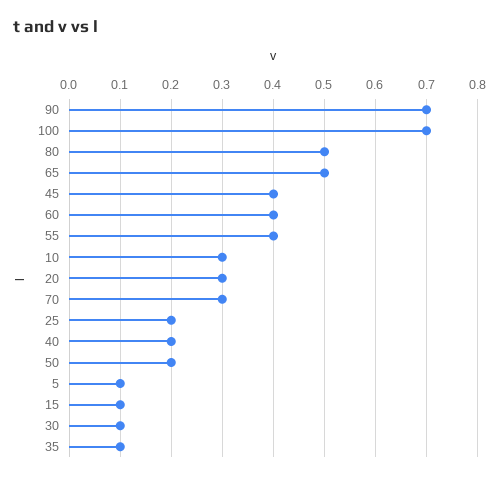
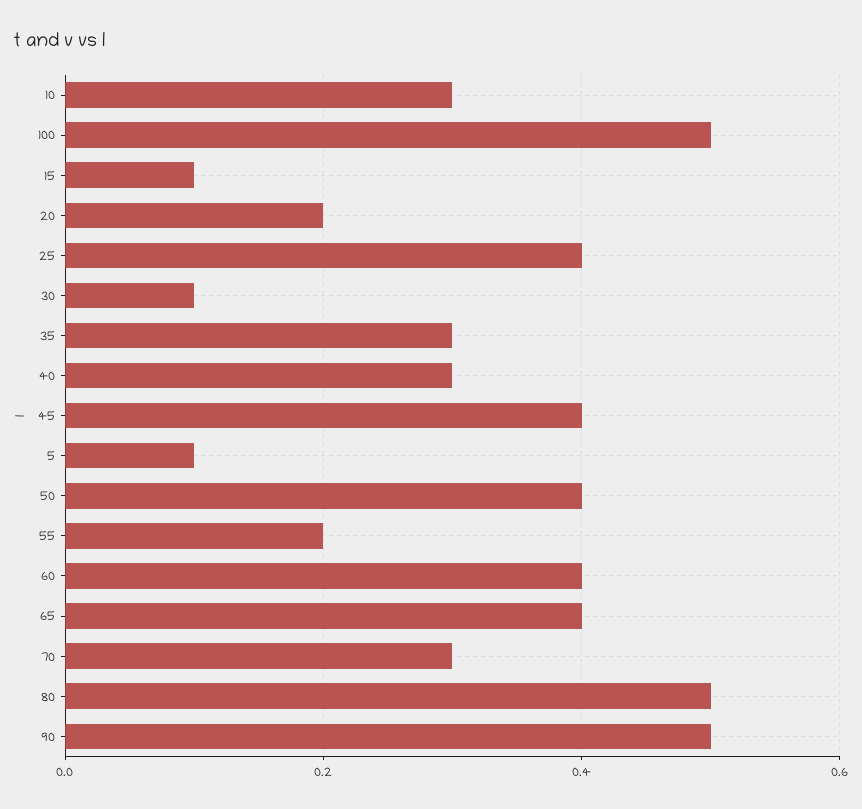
90: 0.7 -> 0.5
100: 0.7 -> 0.5
65: 0.5 -> 0.4
55: 0.4 -> 0.2
20: 0.3 -> 0.2
25: 0.2 -> 0.4
40: 0.2 -> 0.3
50: 0.2 -> 0.4
35: 0.1 -> 0.3

